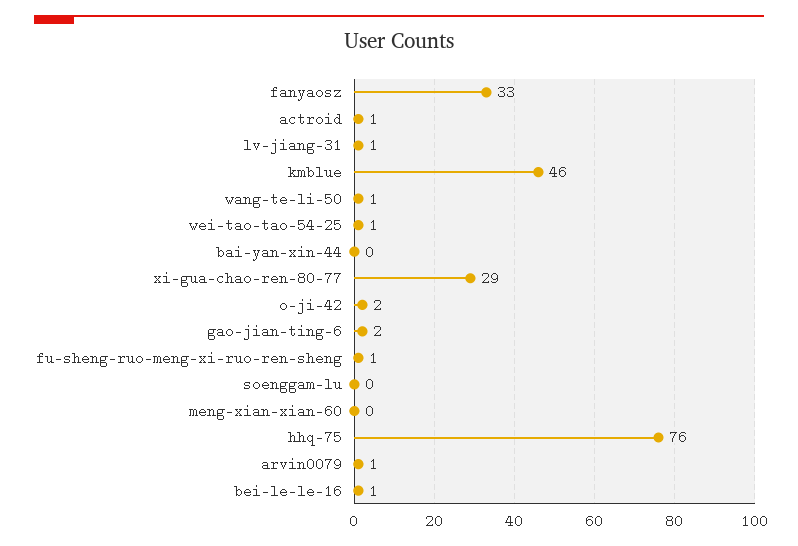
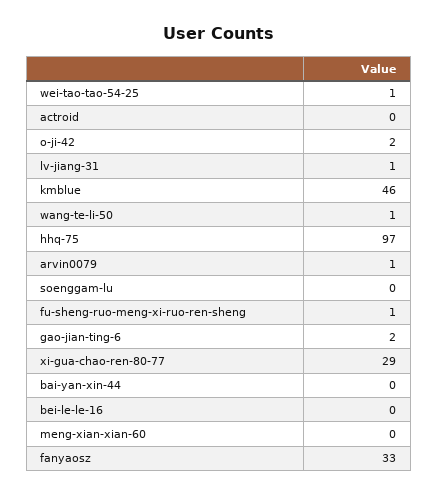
actroid: 1 -> 0
hhq-75: 76 -> 97
bei-le-le-16: 1 -> 0

